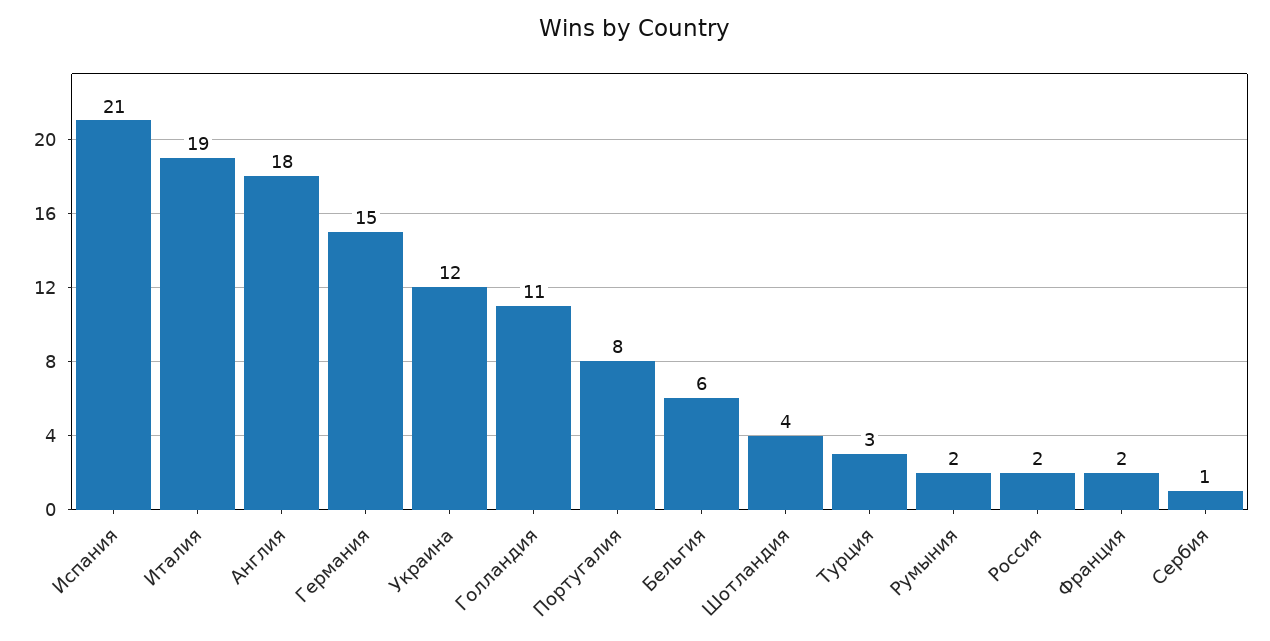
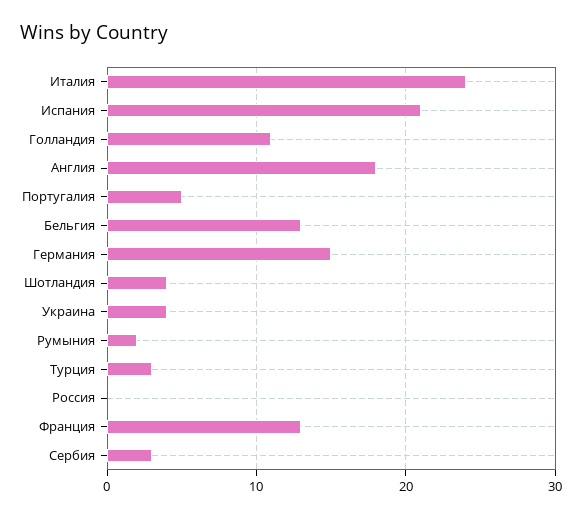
Италия: 19 -> 24
Украина: 12 -> 4
Португалия: 8 -> 5
Бельгия: 6 -> 13
Россия: 2 -> 0
Франция: 2 -> 13
Сербия: 1 -> 3

